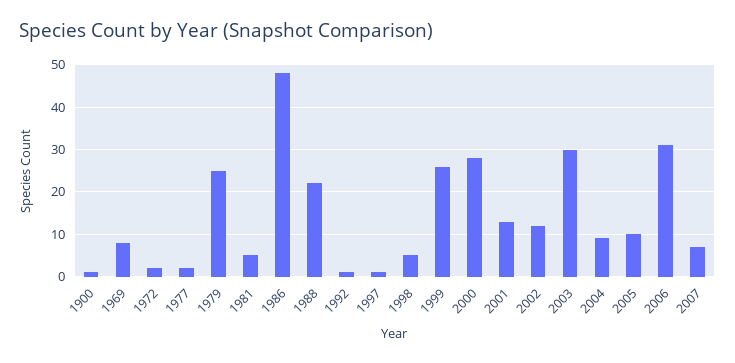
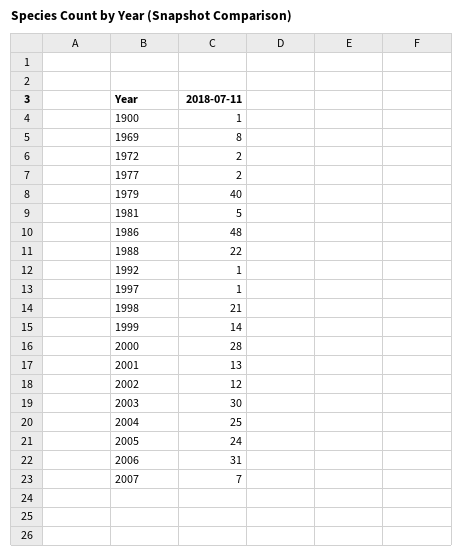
1979: 25 -> 40
1998: 5 -> 21
1999: 25 -> 14
2004: 10 -> 25
2005: 10 -> 24

